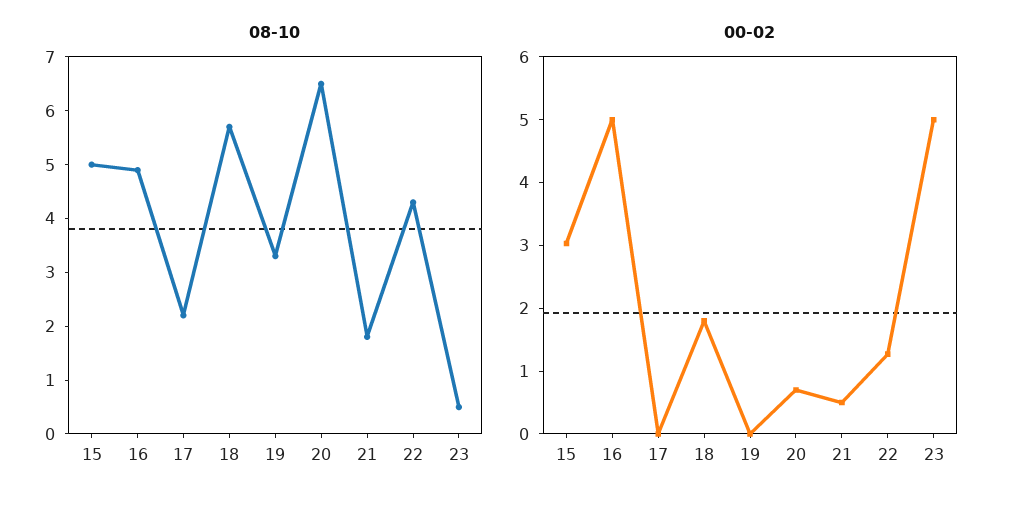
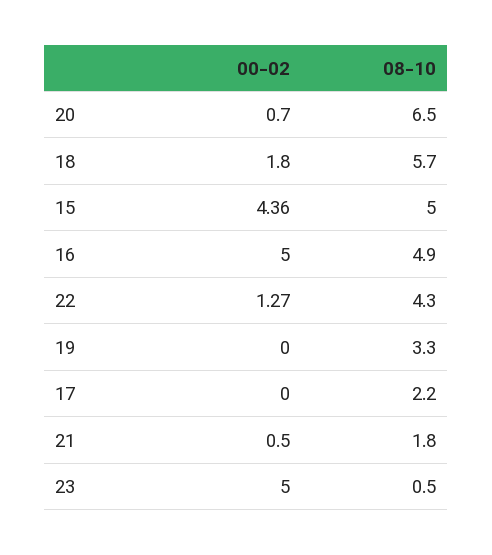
00-02, 15: 3 -> 4.36

